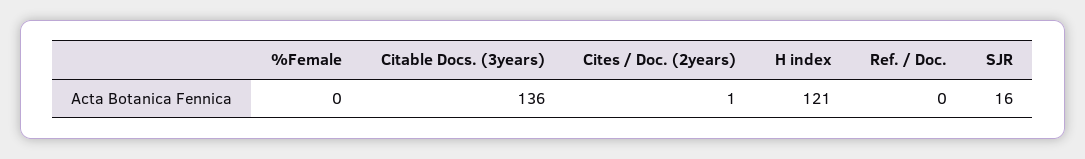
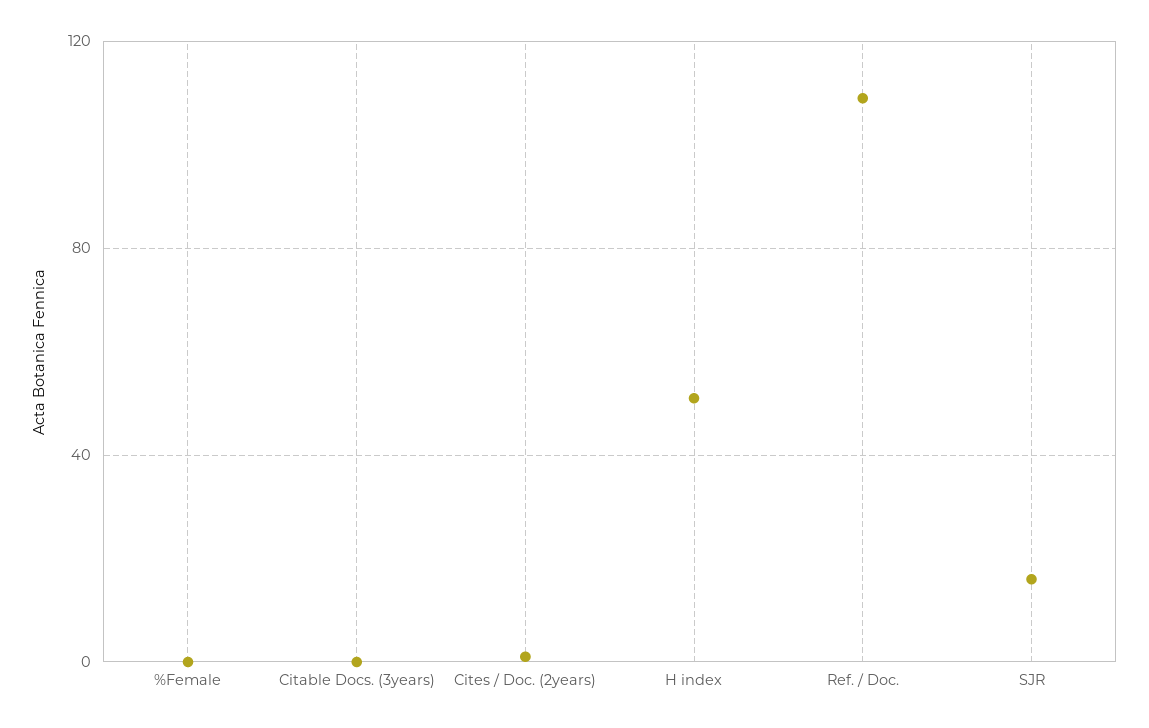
Citable Docs. (3years): 136 -> 0
H index: 121 -> 50
Ref. / Doc.: 0 -> 110

